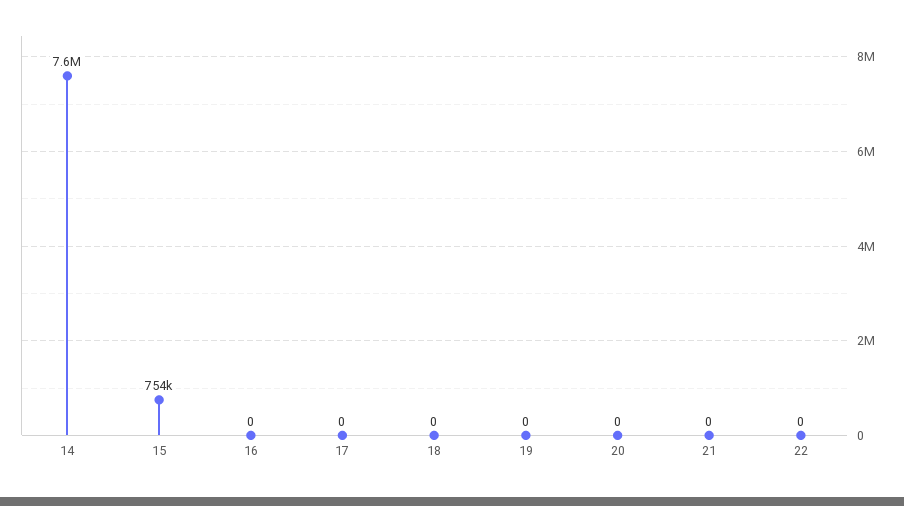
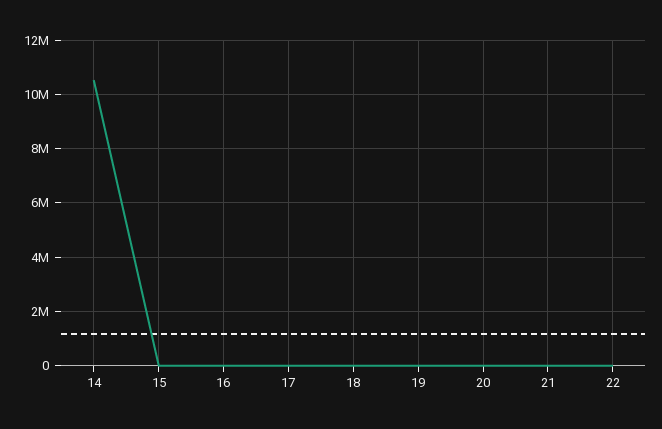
14: 7600000 -> 10500000
15: 754000 -> 0

